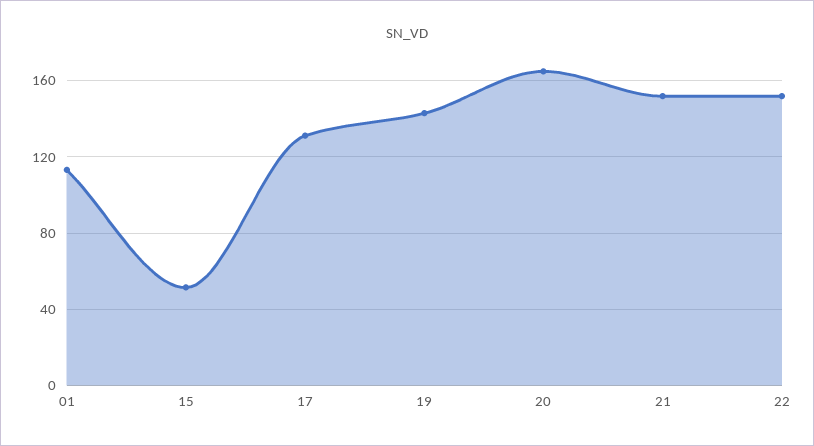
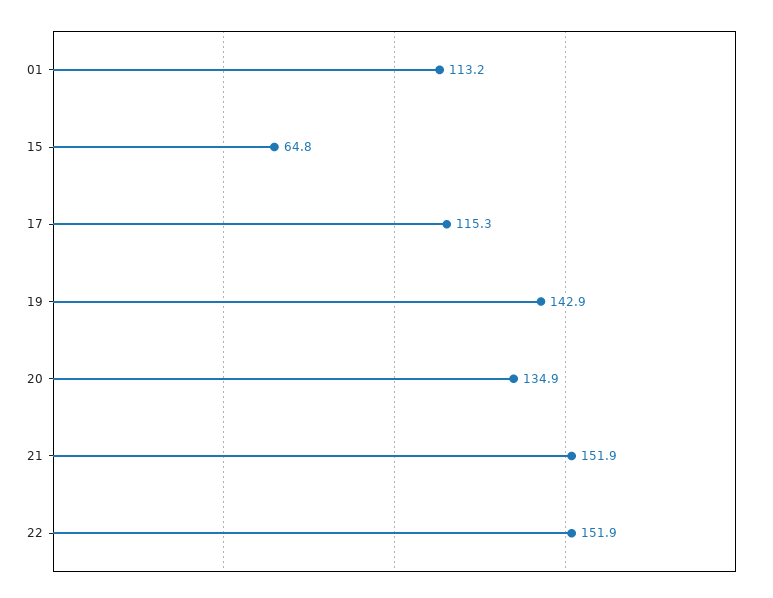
15: 50 -> 64.8
17: 130 -> 115.3
20: 165 -> 134.9

